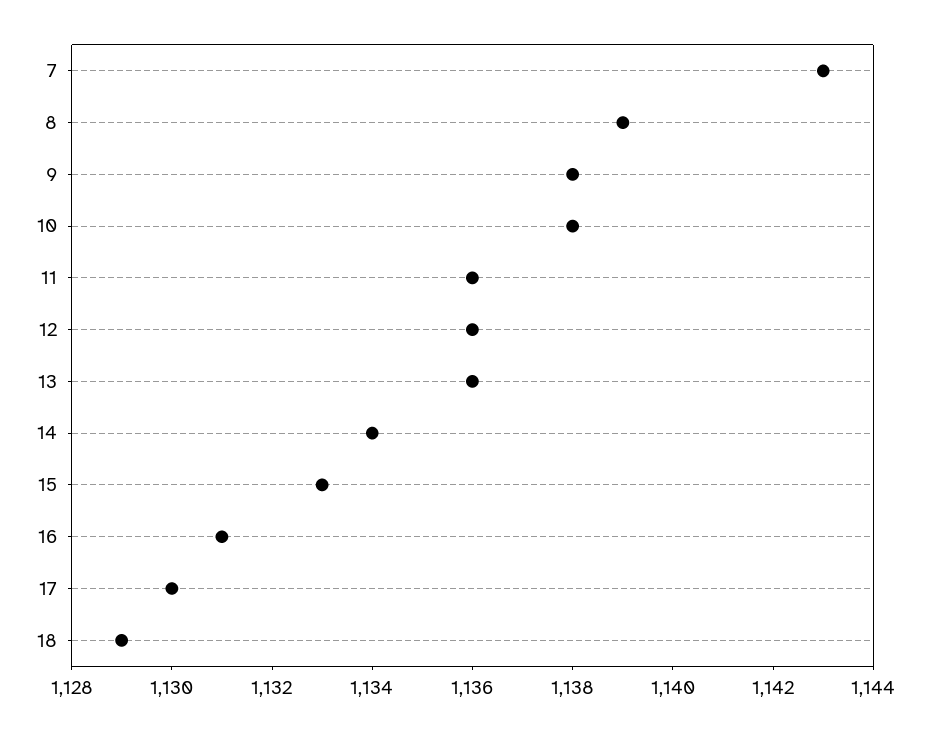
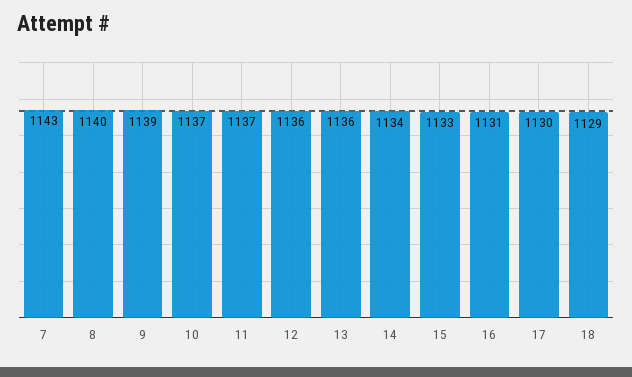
8: 1139 -> 1140
9: 1138 -> 1139
10: 1138 -> 1137
11: 1136 -> 1137

